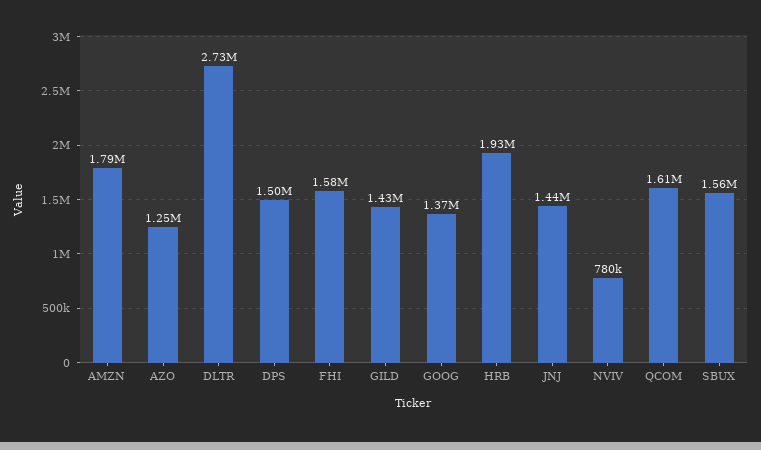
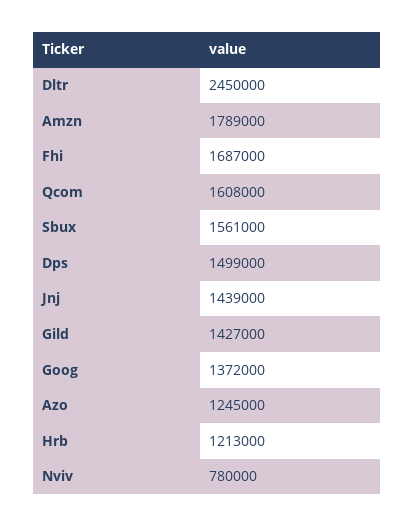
DLTR: 2730000 -> 2450000
FHI: 1580000 -> 1687000
HRB: 1930000 -> 1213000

